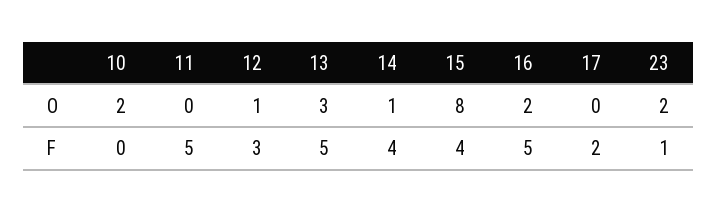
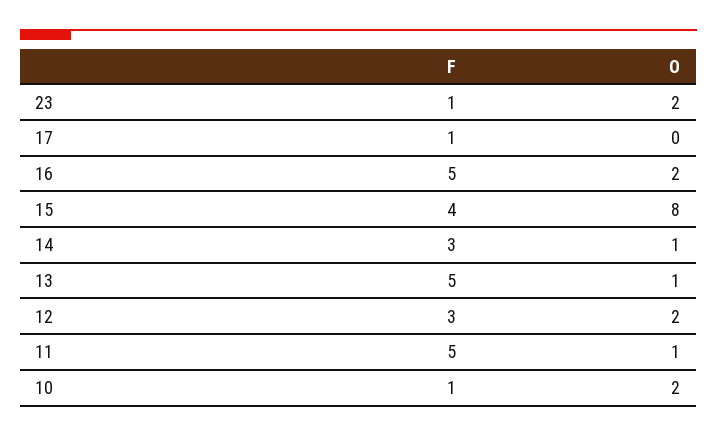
11, O: 0 -> 1
12, O: 1 -> 2
13, O: 3 -> 1
10, F: 0 -> 1
14, F: 4 -> 3
17, F: 2 -> 1

